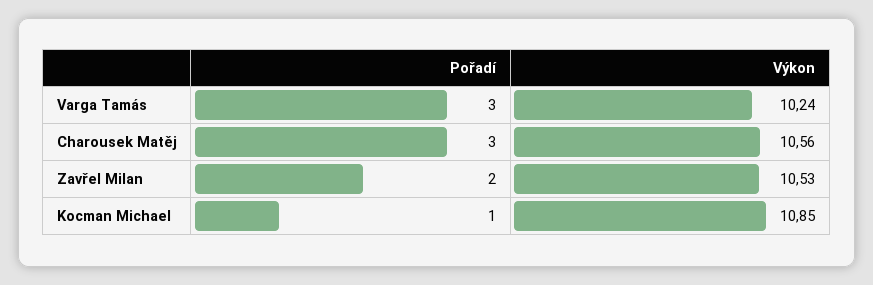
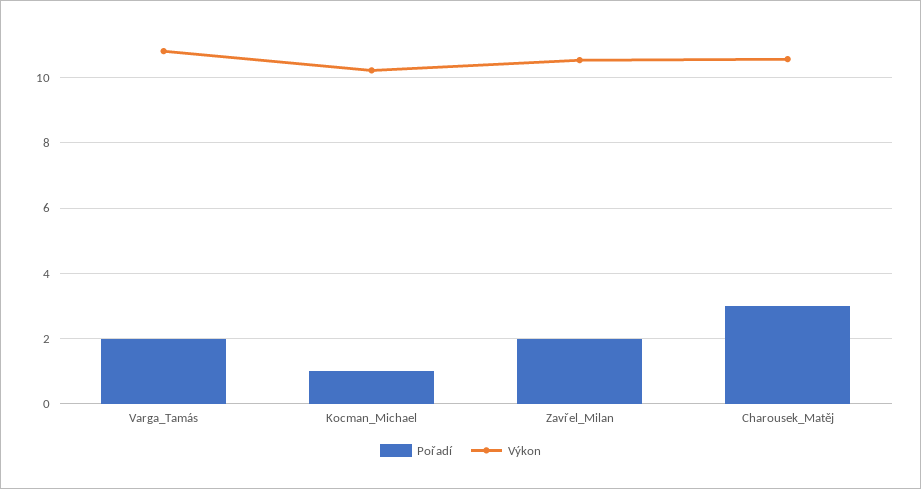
Pořadí, Varga Tamás: 3 -> 2
Výkon, Varga Tamás: 10.24 -> 10.8
Výkon, Kocman Michael: 10.85 -> 10.2

